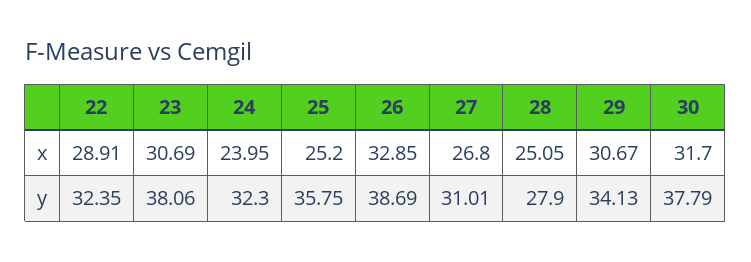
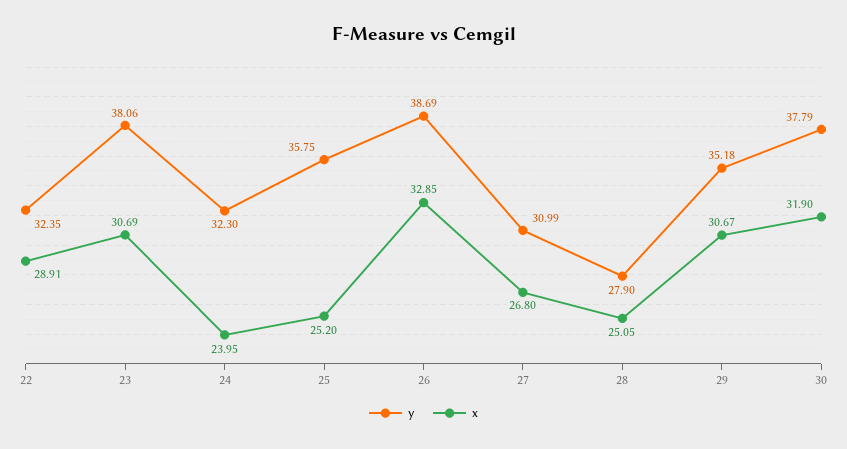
x, 30: 31.7 -> 31.9
y, 27: 31.01 -> 30.99
y, 29: 34.13 -> 35.18

